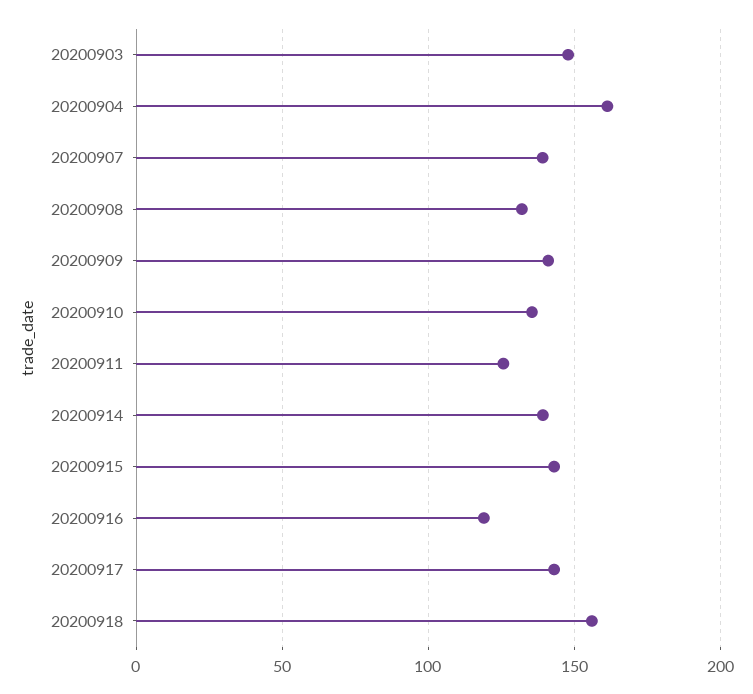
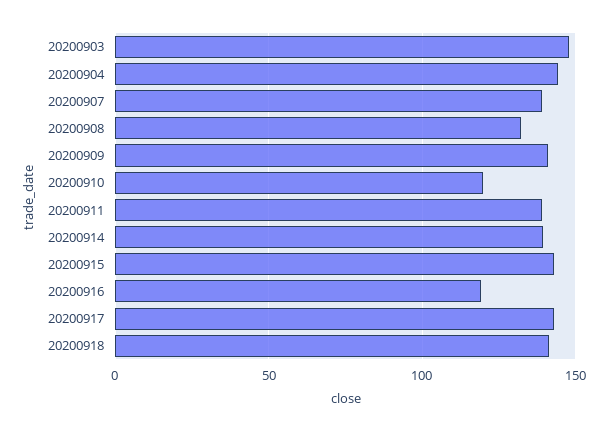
20200904: 160 -> 145
20200910: 135 -> 120
20200911: 125 -> 140
20200918: 155 -> 140

